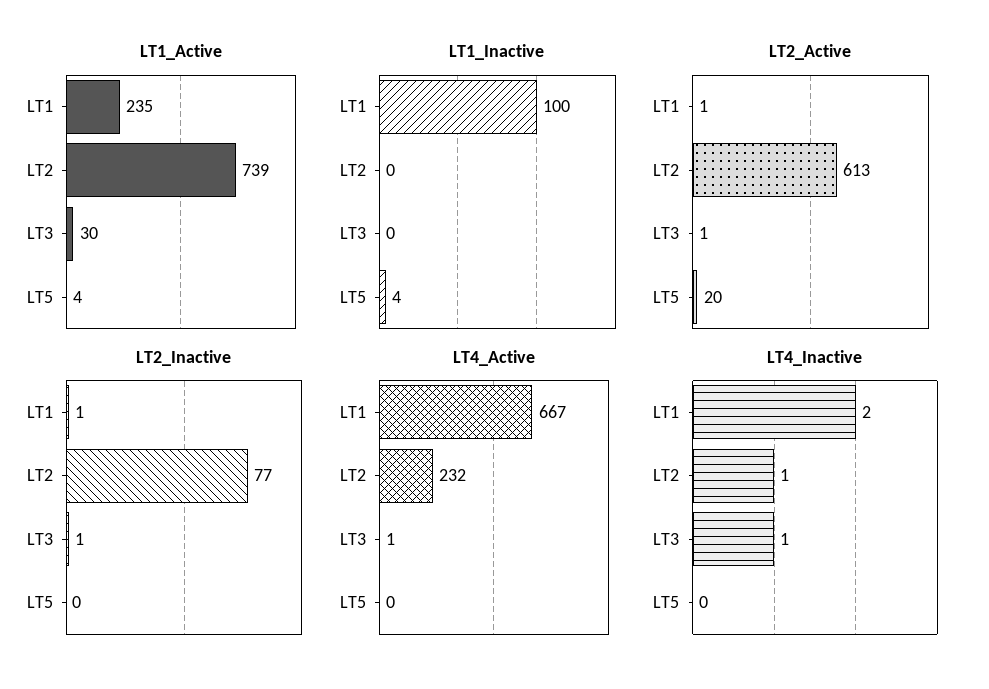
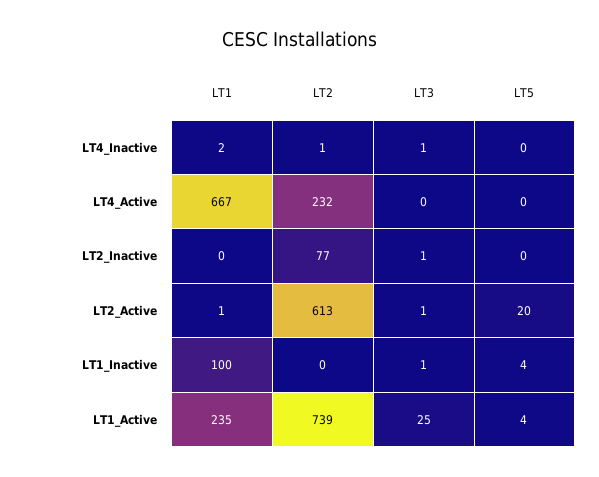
LT1_Active, LT3: 30 -> 25
LT1_Inactive, LT3: 0 -> 1
LT2_Inactive, LT1: 1 -> 0
LT4_Active, LT3: 1 -> 0

